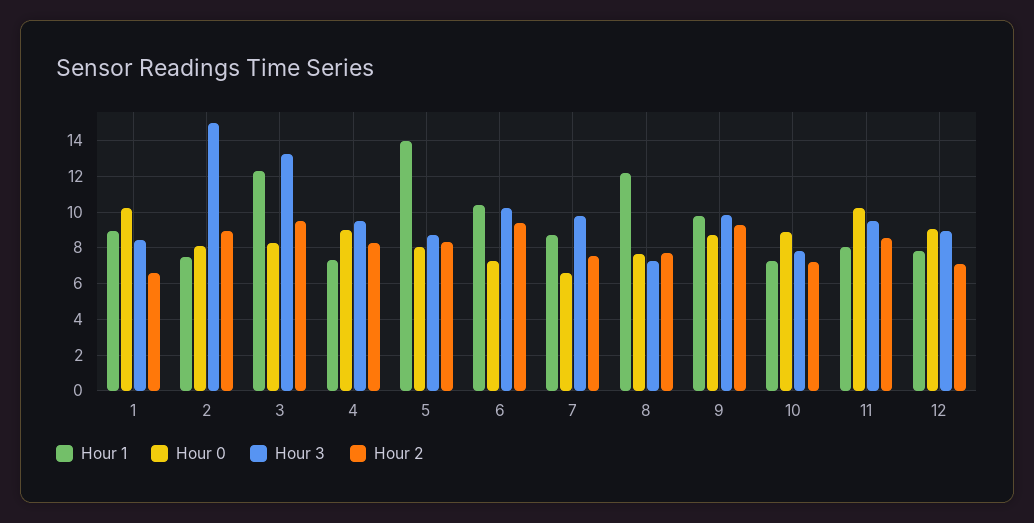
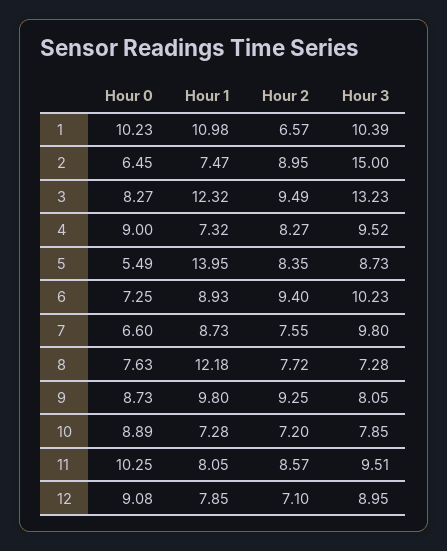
Hour 1, 1: 9 -> 10.98
Hour 3, 1: 8.5 -> 10.39
Hour 0, 2: 8 -> 6.45
Hour 0, 5: 8 -> 5.49
Hour 1, 6: 10.5 -> 8.93
Hour 3, 9: 10 -> 8.05

